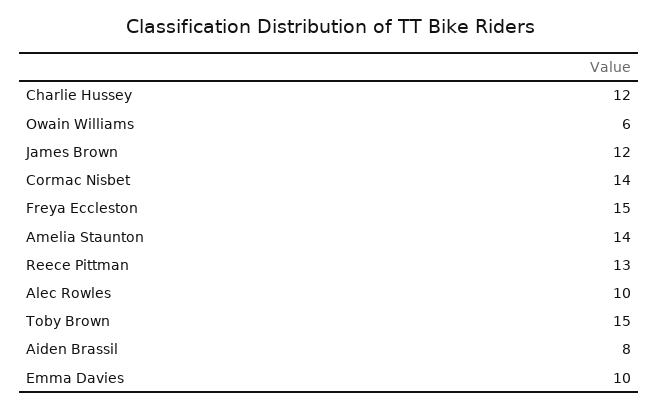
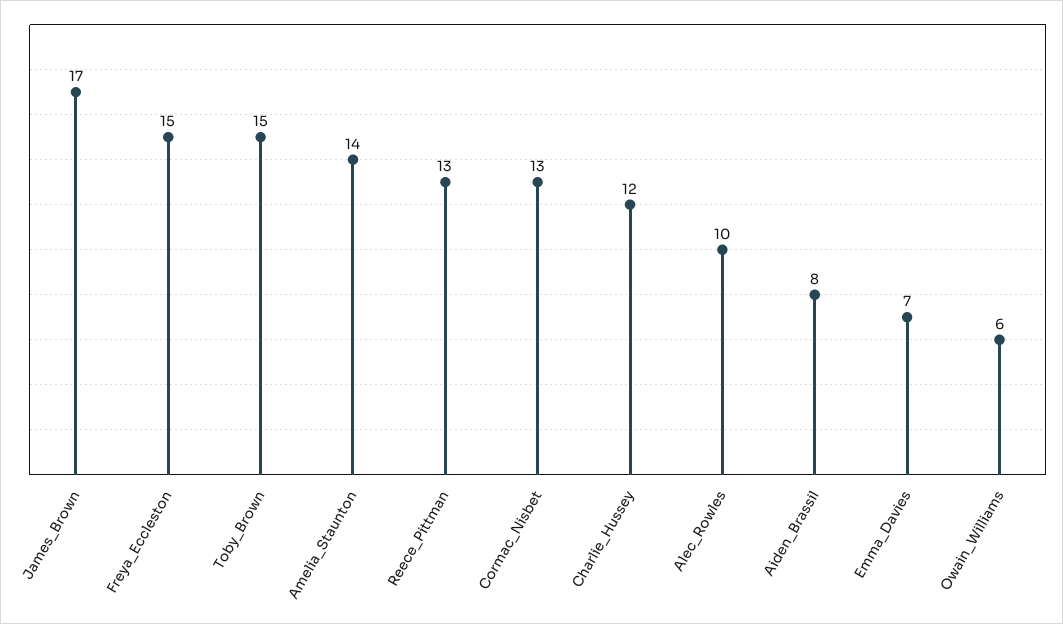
James Brown: 12 -> 17
Cormac Nisbet: 14 -> 13
Emma Davies: 10 -> 7

